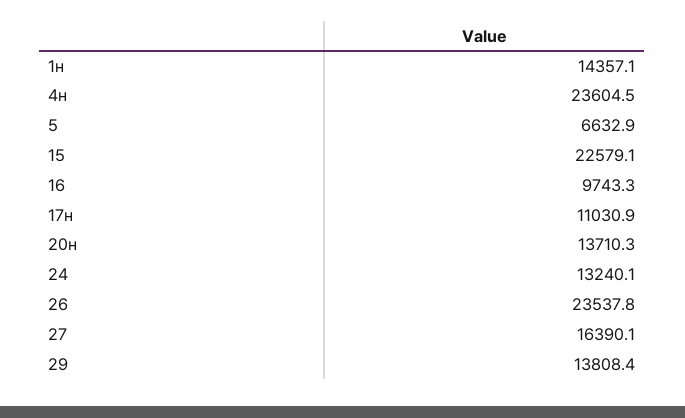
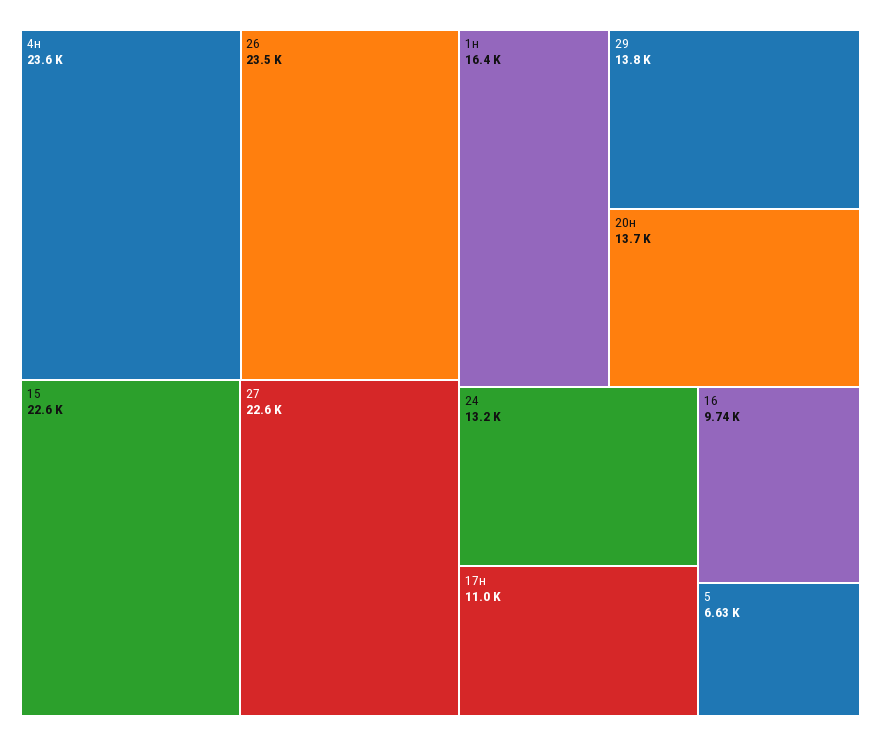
1н: 14357.1 -> 16400
27: 16390.1 -> 22600

